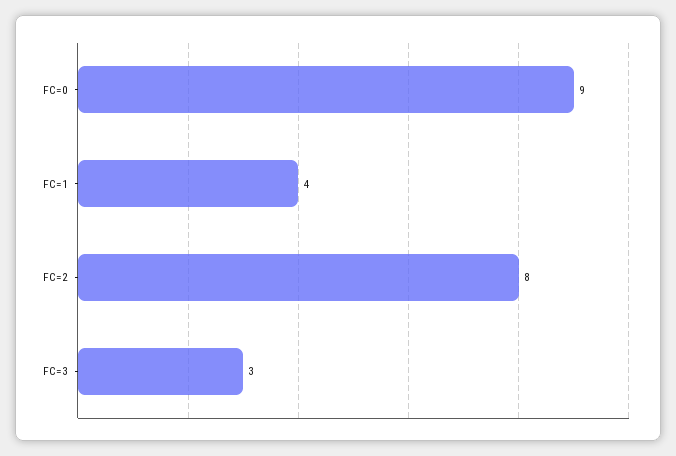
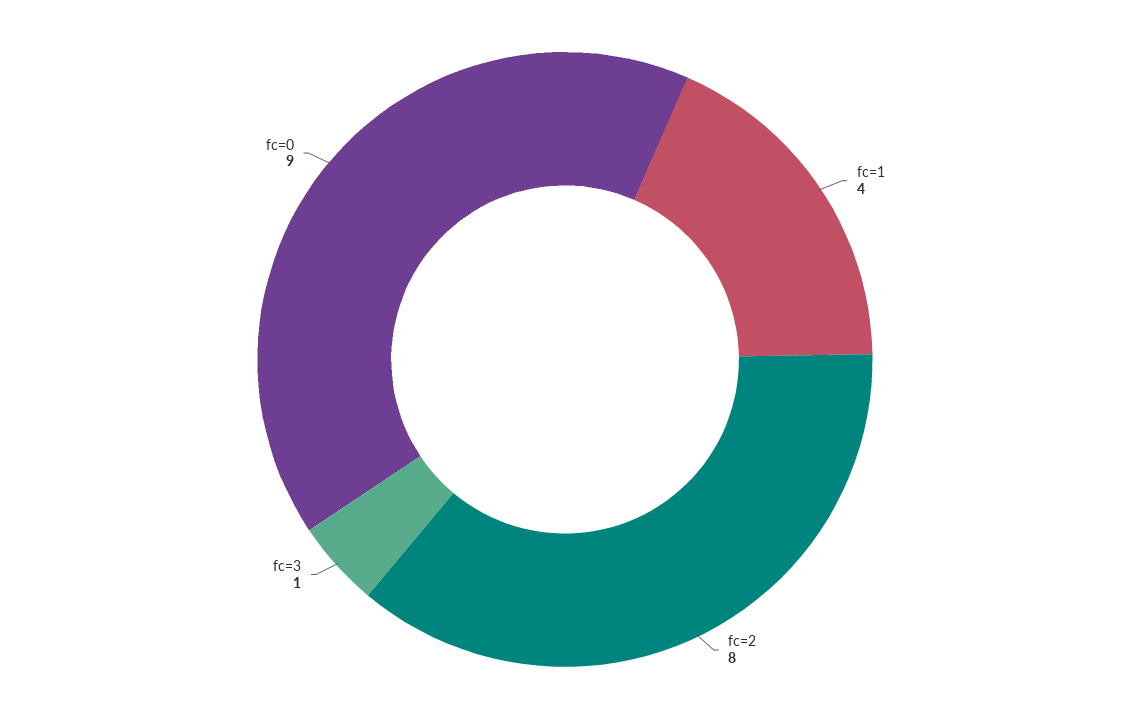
FC=3: 3 -> 1

